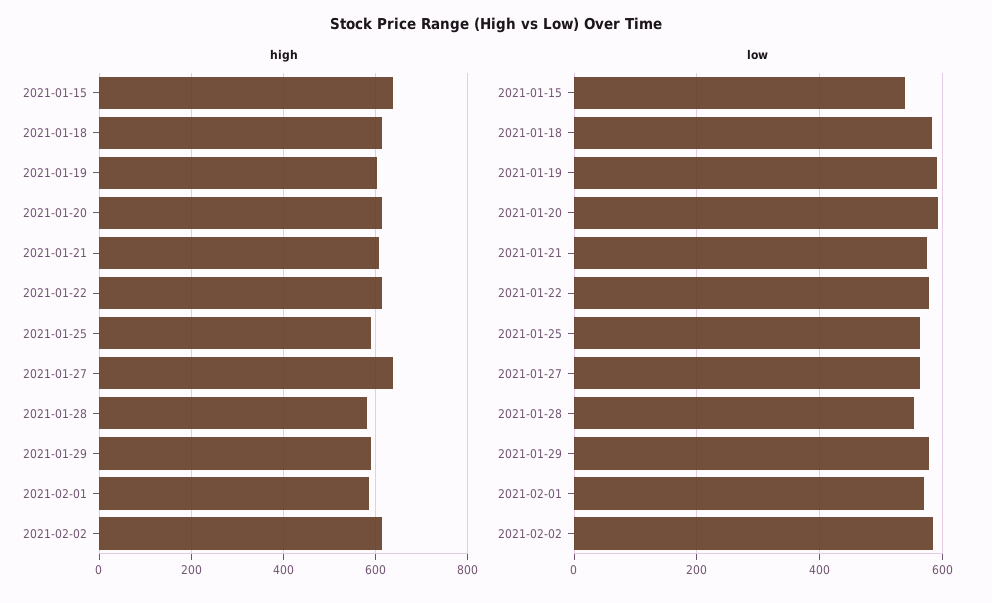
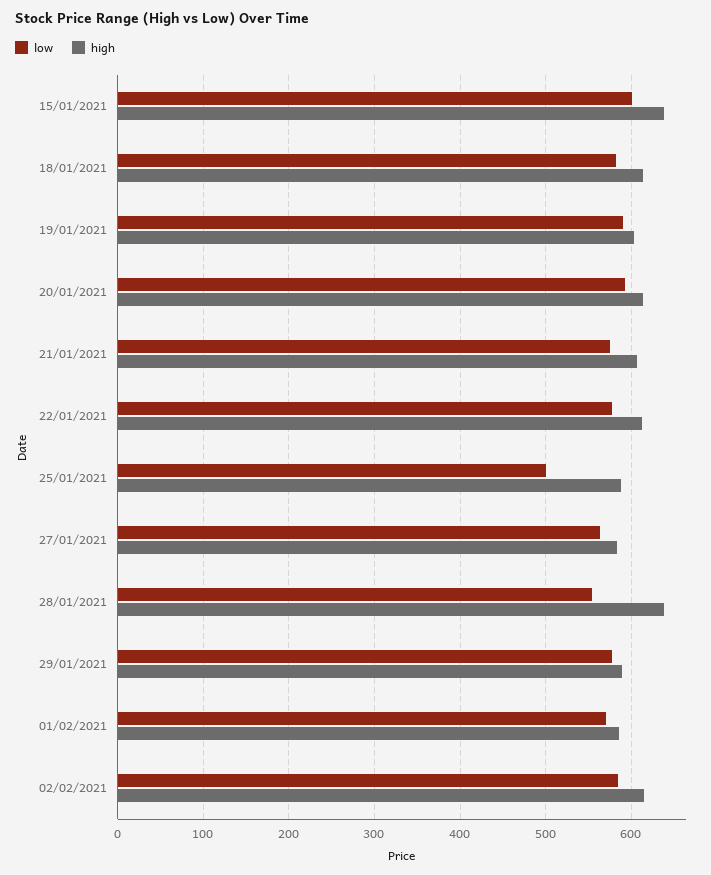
high, 2021-01-27: 640 -> 580
high, 2021-01-28: 580 -> 640
low, 2021-01-15: 540 -> 600
low, 2021-01-25: 560 -> 500

